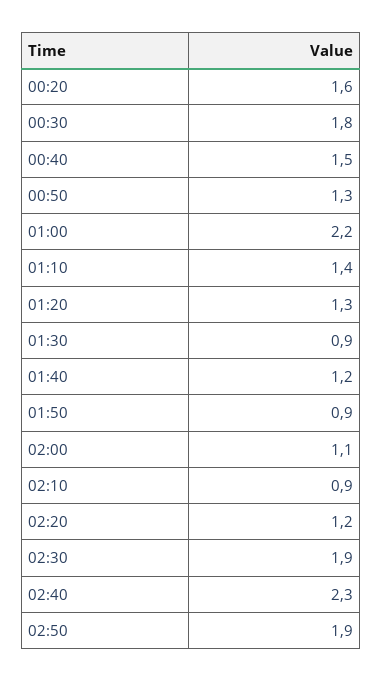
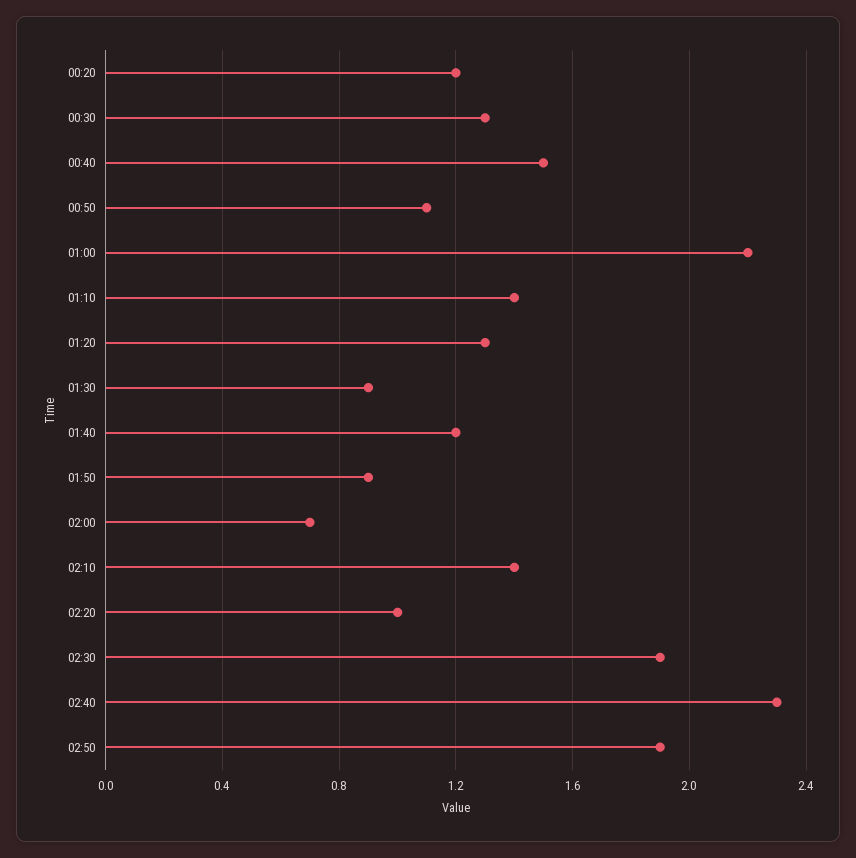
00:20: 1.6 -> 1.2
00:30: 1.8 -> 1.3
00:50: 1.3 -> 1.1
02:00: 1.1 -> 0.7
02:10: 0.9 -> 1.4
02:20: 1.2 -> 1

